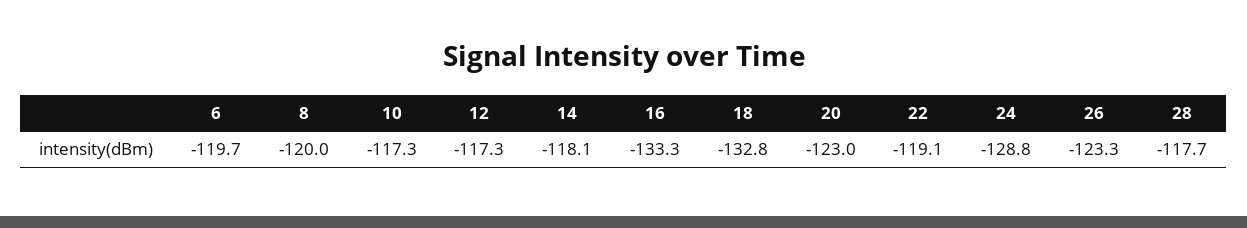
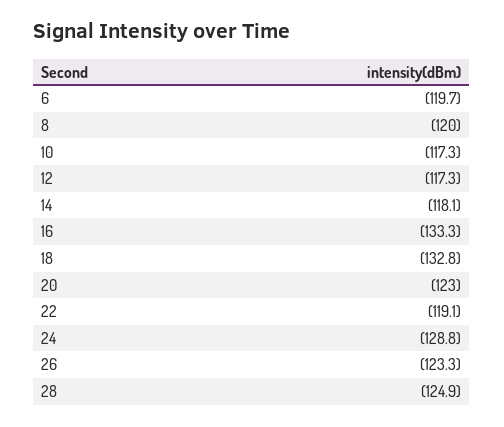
28: -117.7 -> -124.9

